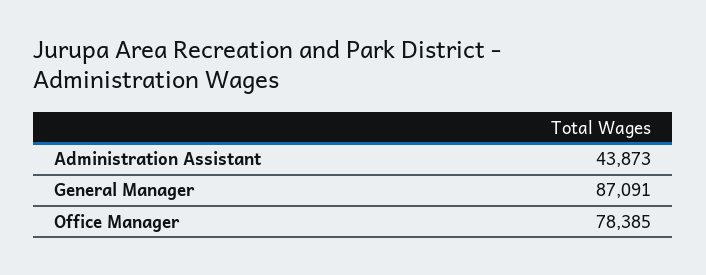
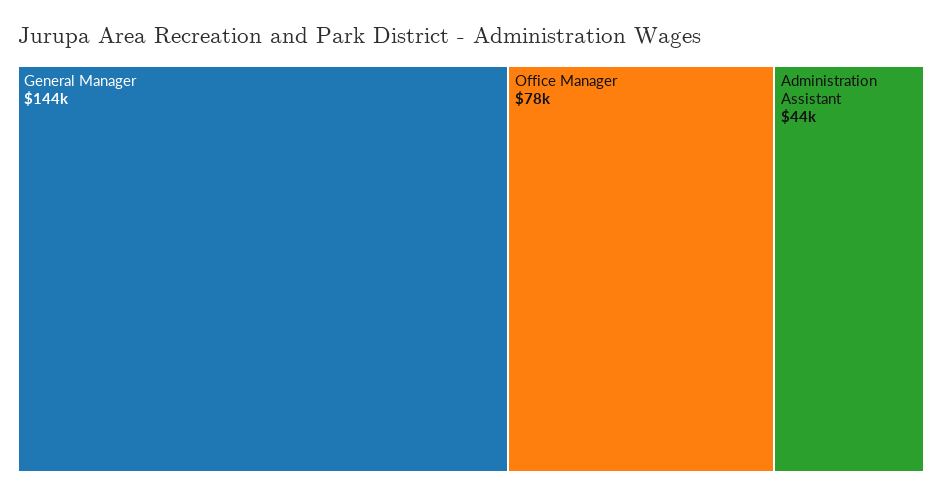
General Manager: 87091 -> 144000

